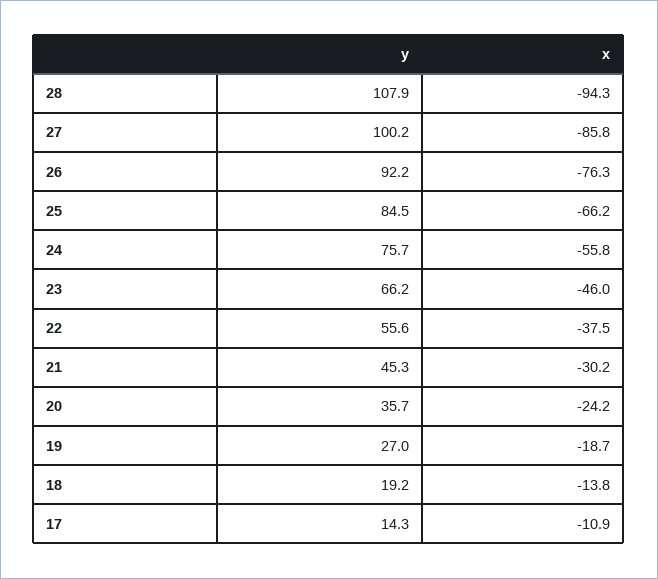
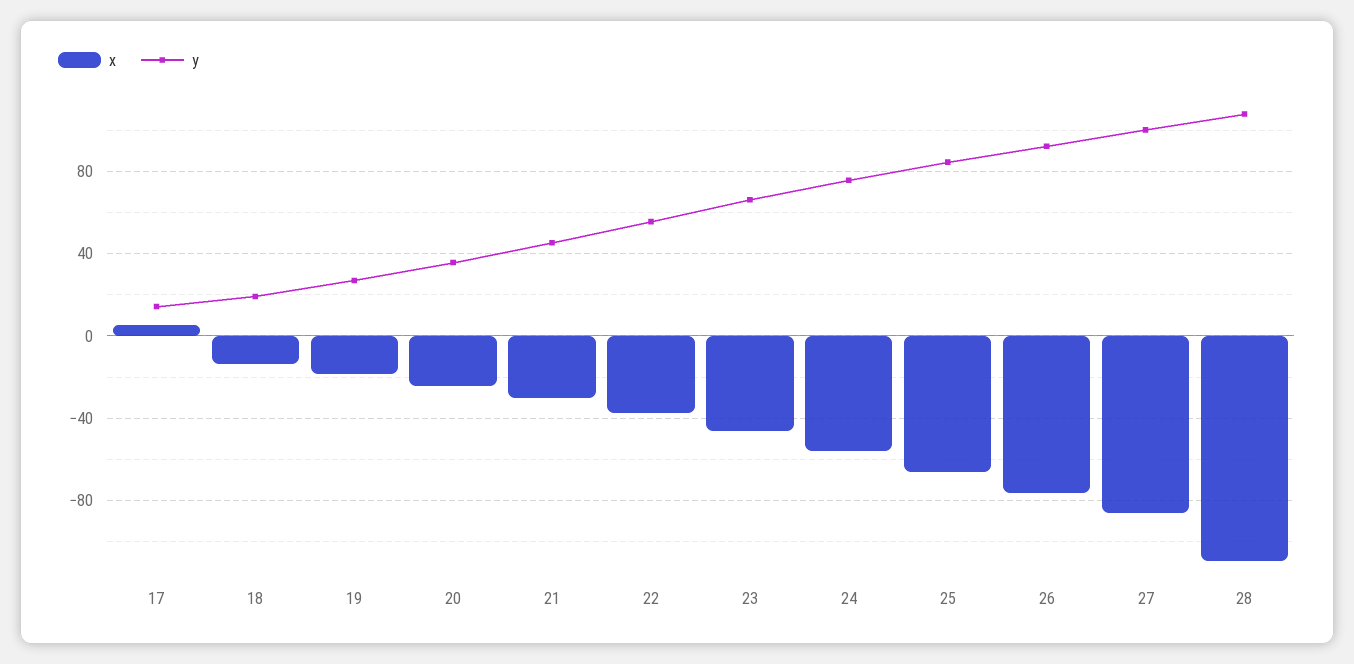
x, 28: -94.3 -> -110
x, 17: -10.9 -> 5

